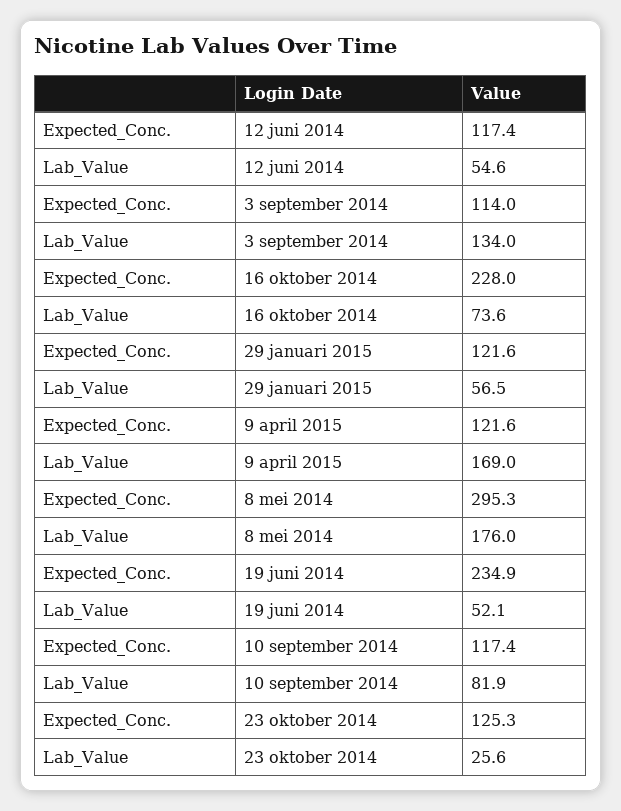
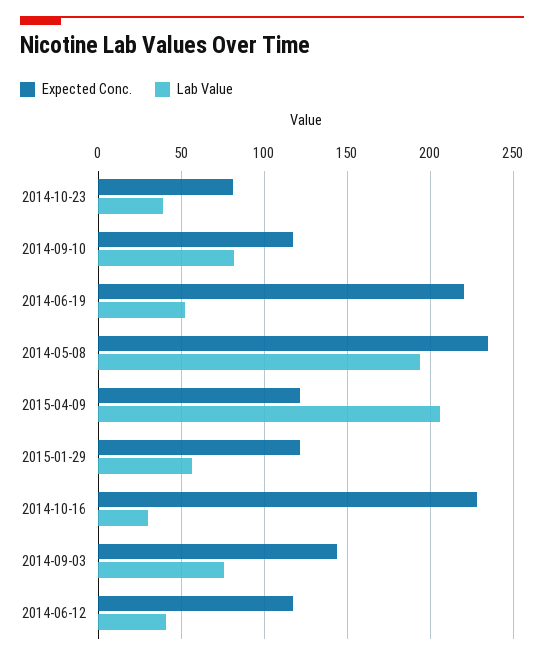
Lab_Value, 12 juni 2014: 54.6 -> 40
Expected_Conc., 3 september 2014: 114 -> 145
Lab_Value, 3 september 2014: 134 -> 75
Lab_Value, 16 oktober 2014: 73.6 -> 30
Lab_Value, 9 april 2015: 169 -> 205
Expected_Conc., 8 mei 2014: 295.3 -> 235
Lab_Value, 8 mei 2014: 176 -> 195
Expected_Conc., 19 juni 2014: 234.9 -> 220
Expected_Conc., 23 oktober 2014: 125.3 -> 80
Lab_Value, 23 oktober 2014: 25.6 -> 40

